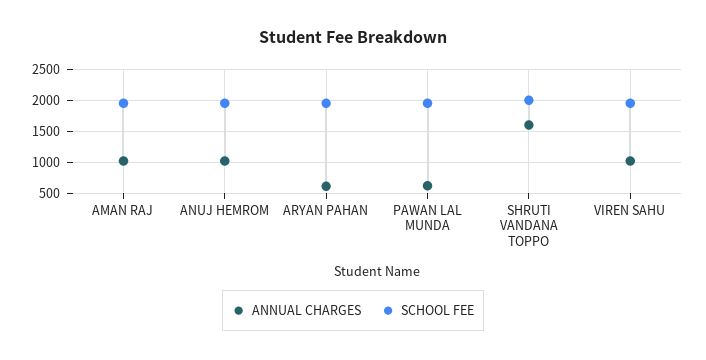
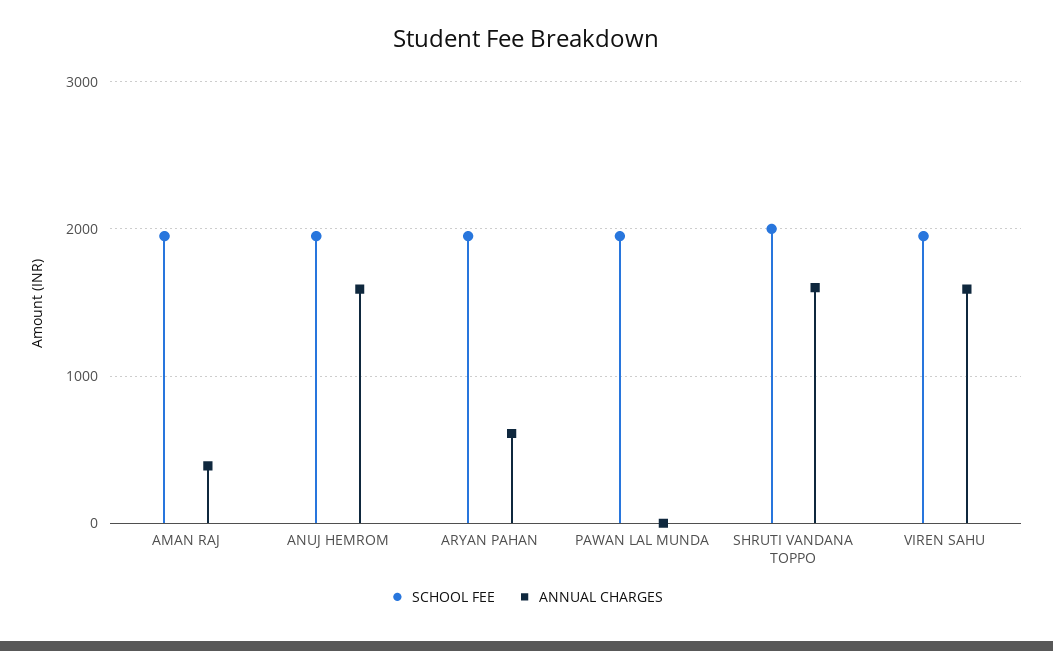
ANNUAL CHARGES, AMAN RAJ: 1000 -> 400
ANNUAL CHARGES, ANUJ HEMROM: 1000 -> 1600
ANNUAL CHARGES, PAWAN LAL MUNDA: 600 -> 0
ANNUAL CHARGES, VIREN SAHU: 1000 -> 1600

